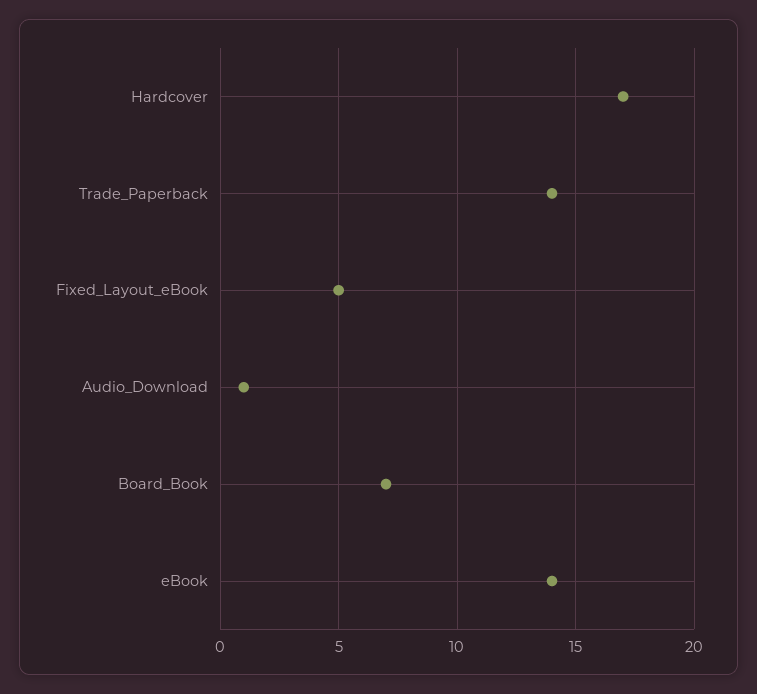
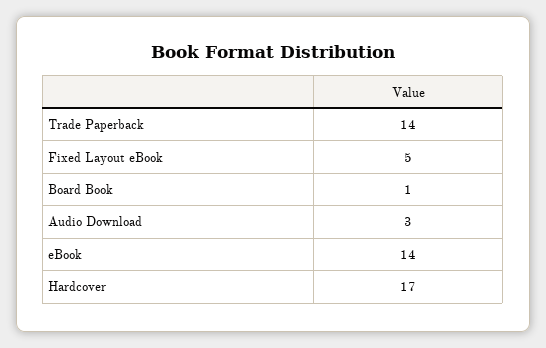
Audio_Download: 1 -> 3
Board_Book: 7 -> 1

